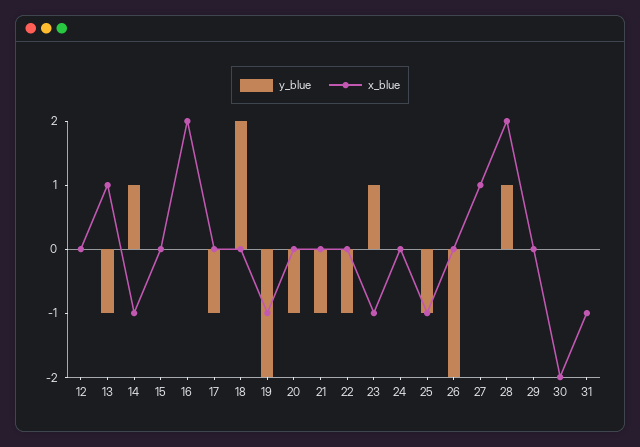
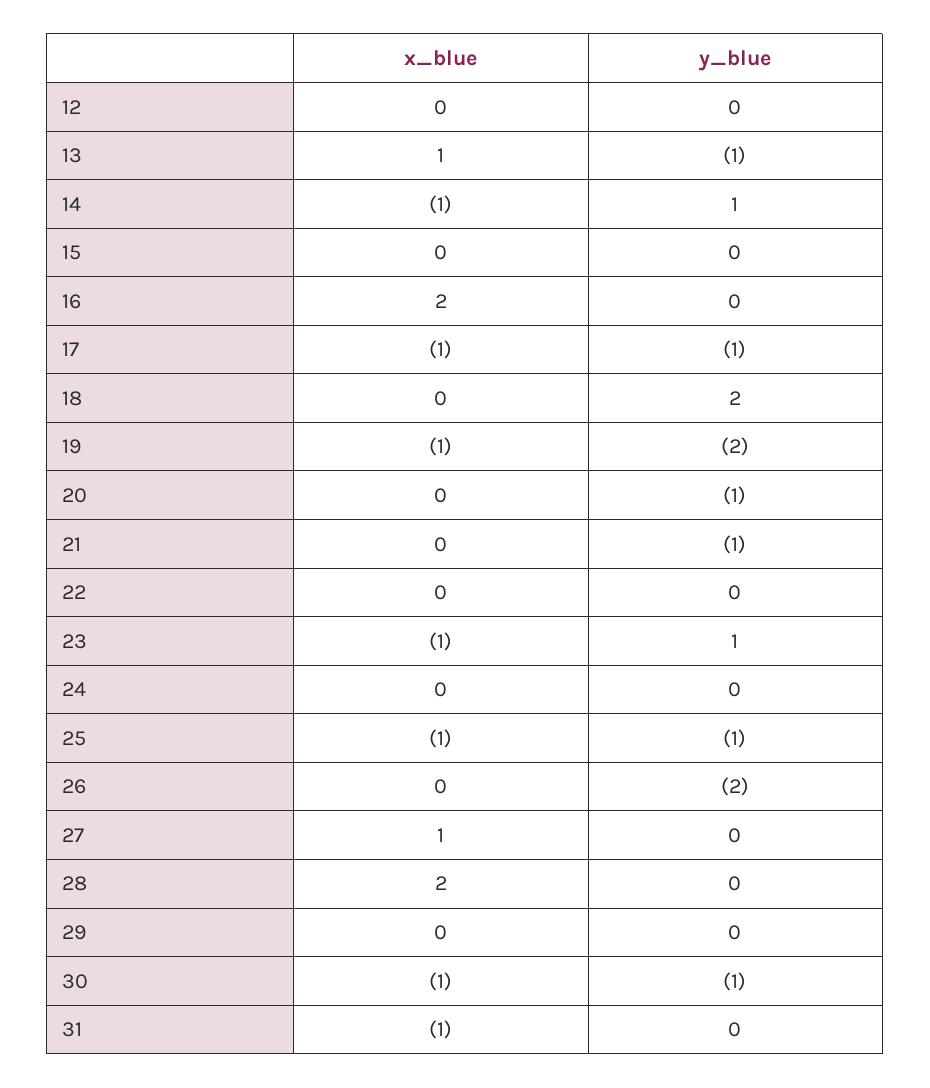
x_blue, 17: 0 -> -1
y_blue, 22: -1 -> 0
y_blue, 28: 1 -> 0
y_blue, 30: 0 -> -1
x_blue, 30: -2 -> -1

